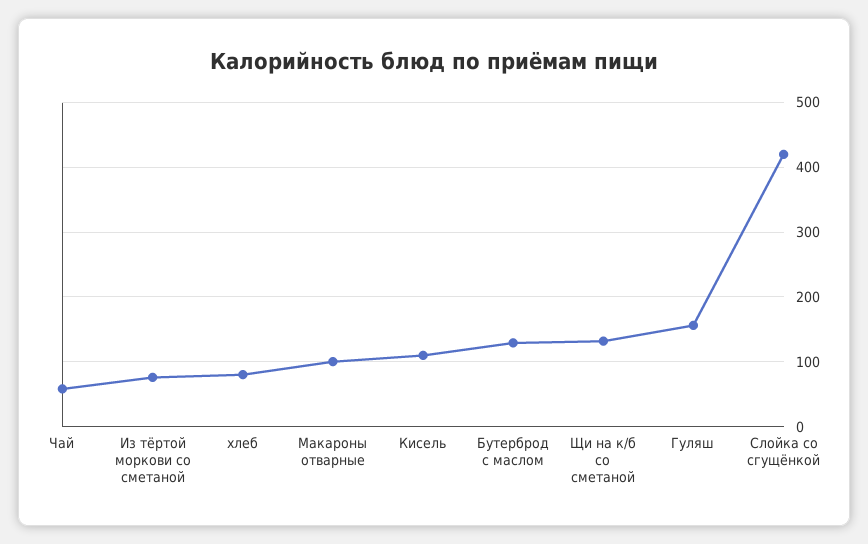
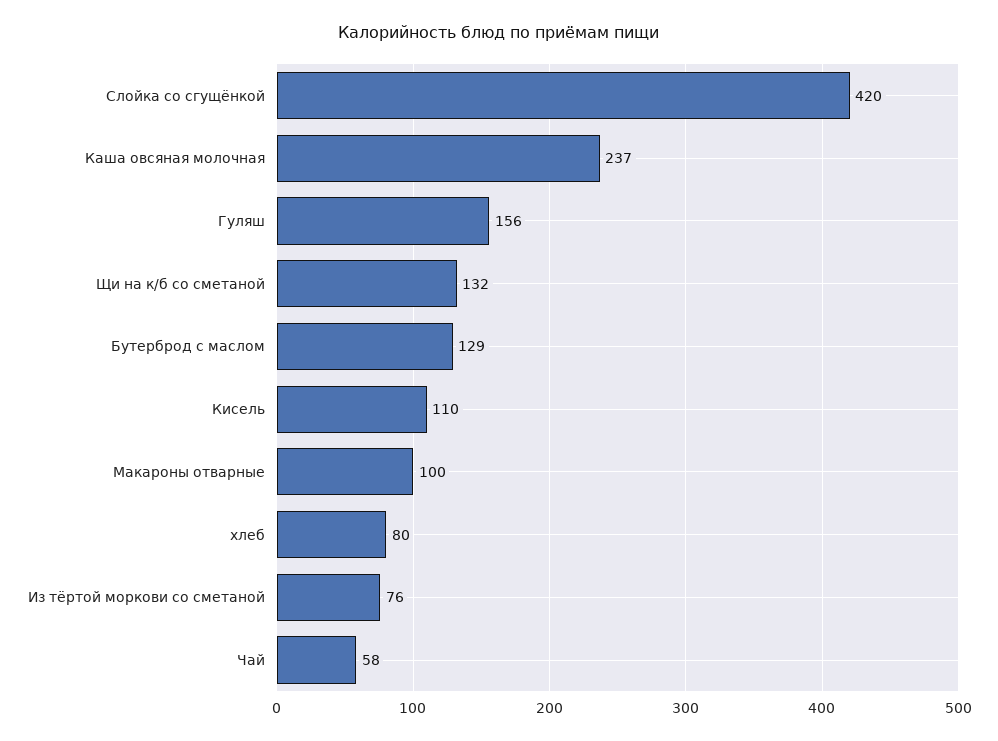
Каша овсяная молочная: none -> 237

